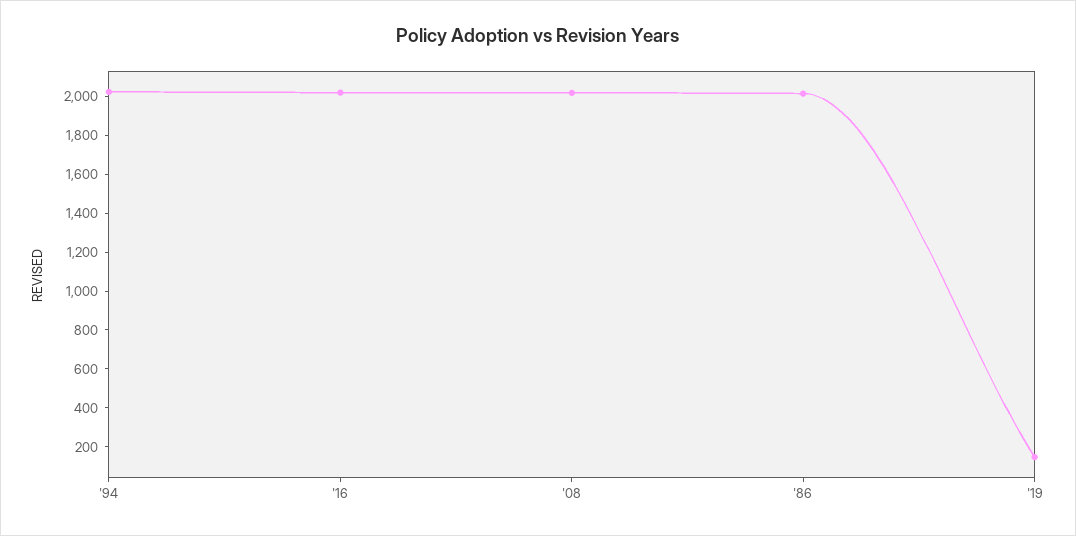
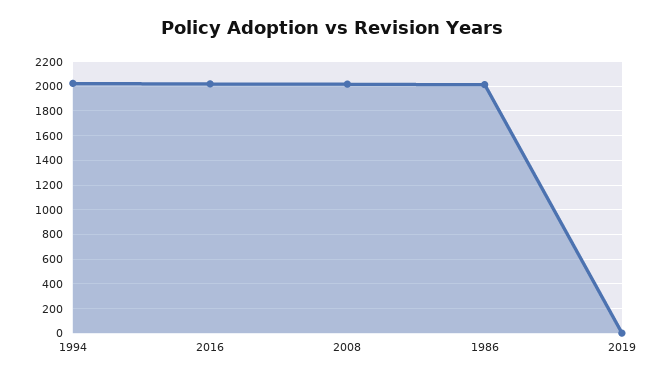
'19: 150 -> 0

